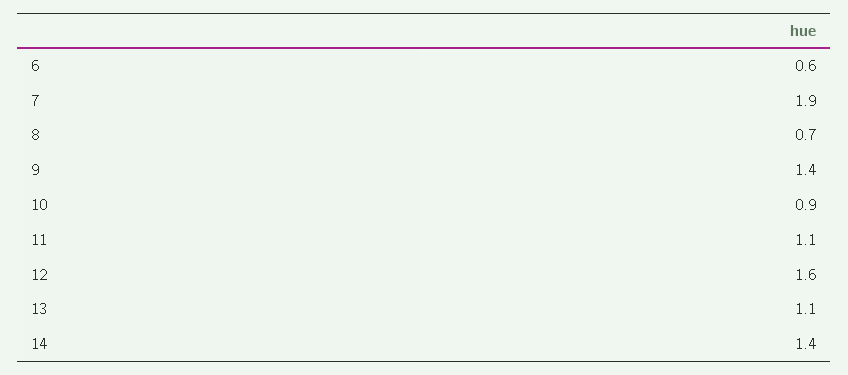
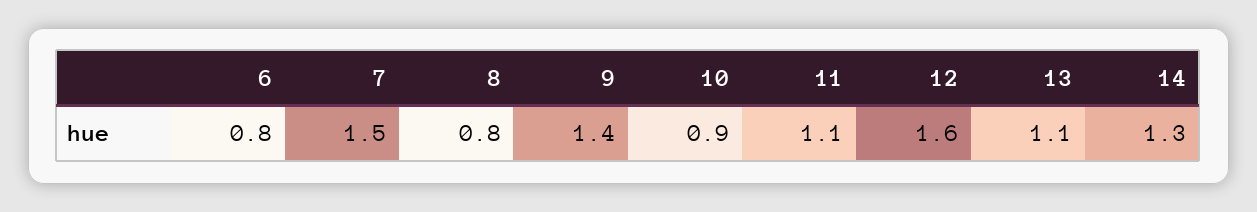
6: 0.6 -> 0.8
7: 1.9 -> 1.5
8: 0.7 -> 0.8
14: 1.4 -> 1.3

